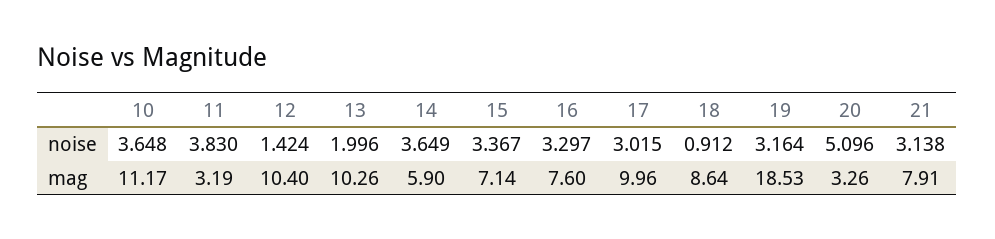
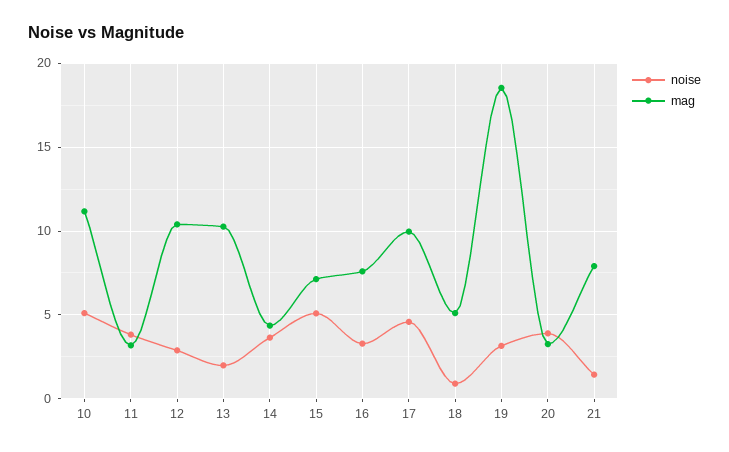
noise, 10: 3.648 -> 5
noise, 12: 1.424 -> 3
noise, 15: 3.367 -> 5
noise, 17: 3.015 -> 4.5
noise, 20: 5.096 -> 4
noise, 21: 3.138 -> 1.5
mag, 14: 5.9 -> 4.5
mag, 18: 8.64 -> 5

